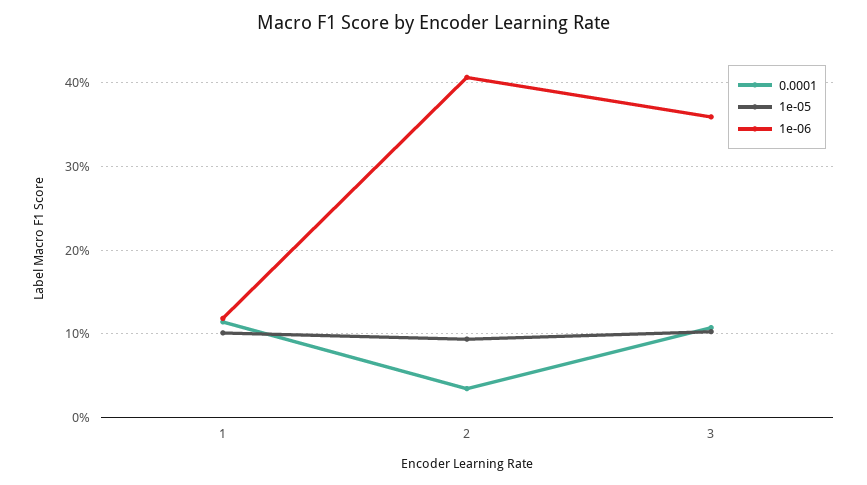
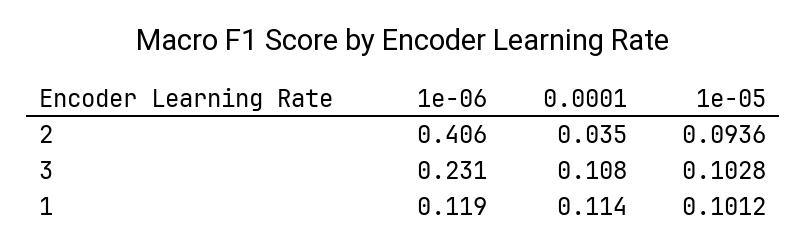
1e-06, 3: 0.36 -> 0.231

